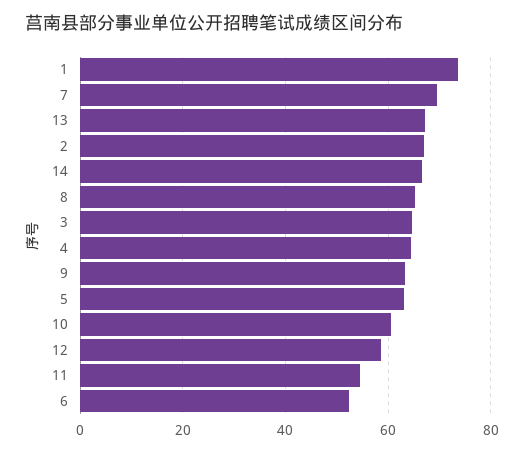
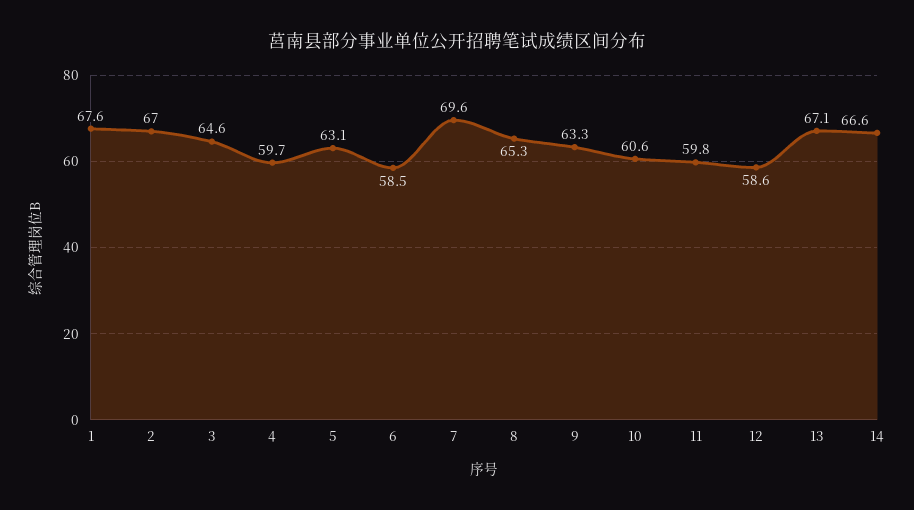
1: 74 -> 67.6
4: 64 -> 59.7
11: 54 -> 59.8
6: 52 -> 58.5

